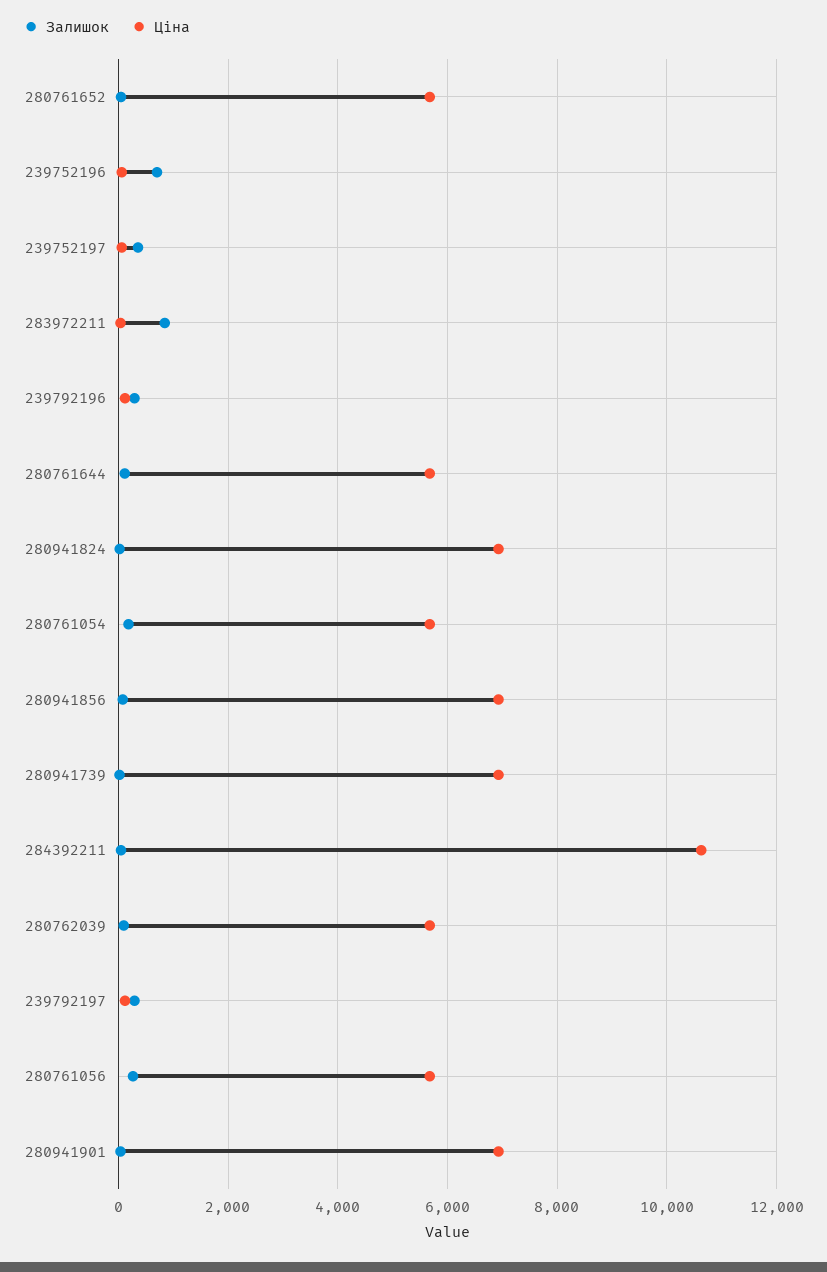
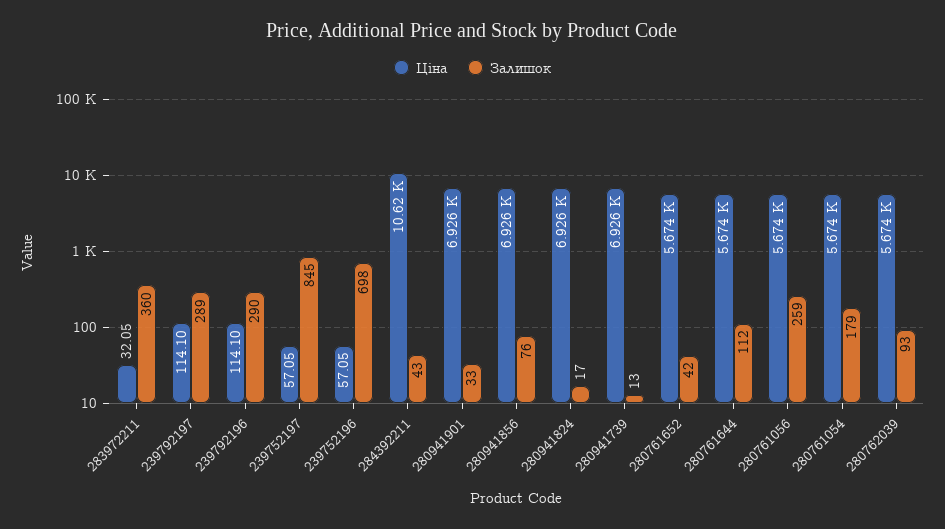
Залишок, 239752197: 400 -> 845
Залишок, 283972211: 800 -> 360

